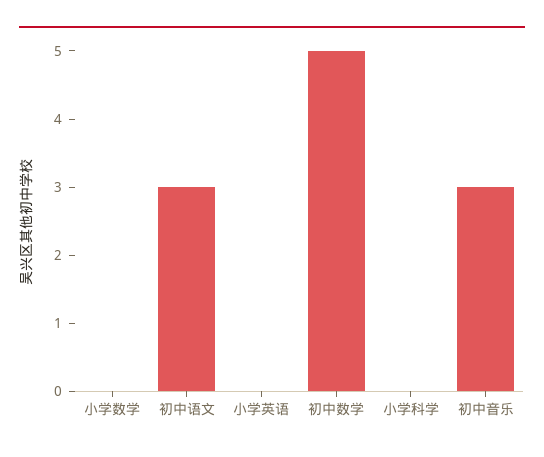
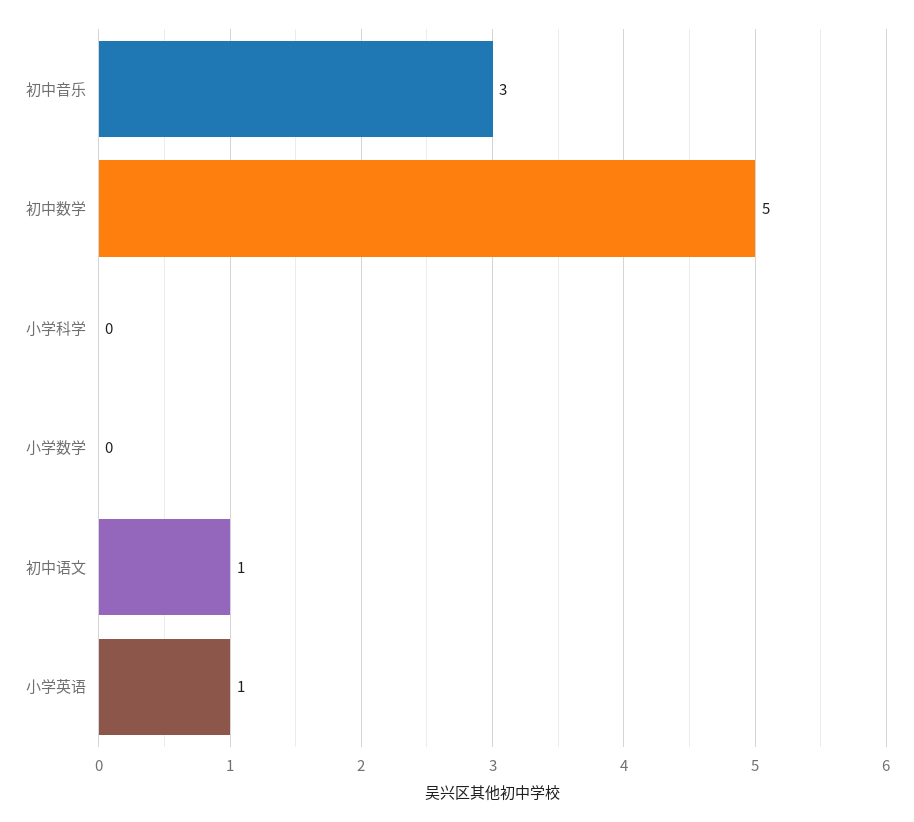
初中语文: 3 -> 1
小学英语: 0 -> 1

